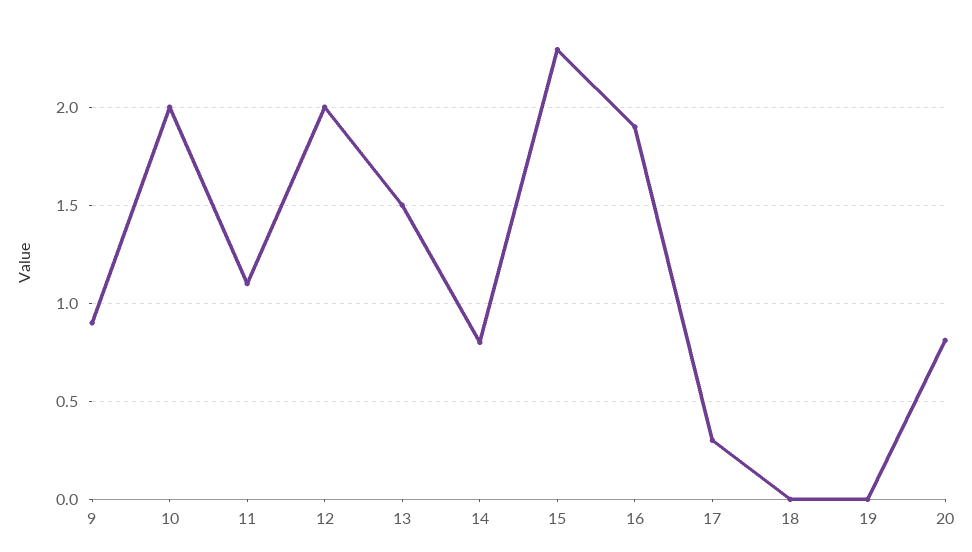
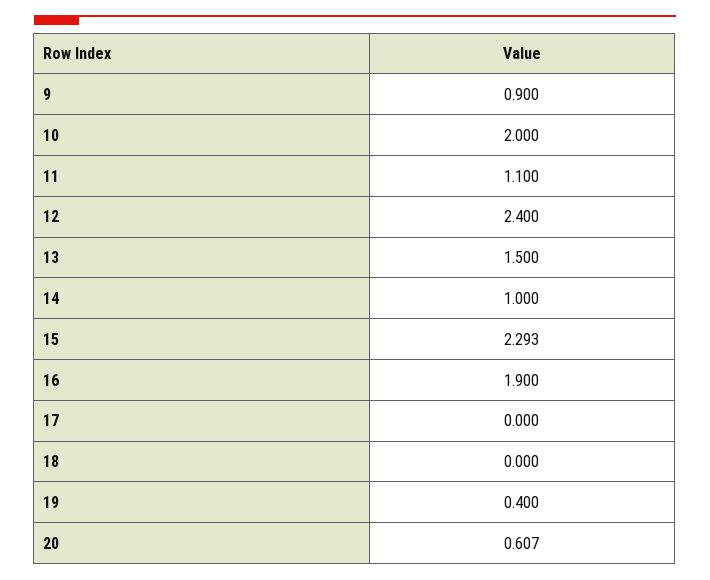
12: 2 -> 2.4
14: 0.8 -> 1
17: 0.3 -> 0
19: 0 -> 0.4
20: 0.8 -> 0.607

